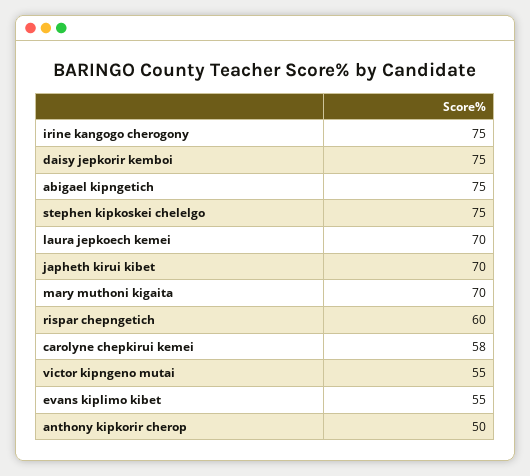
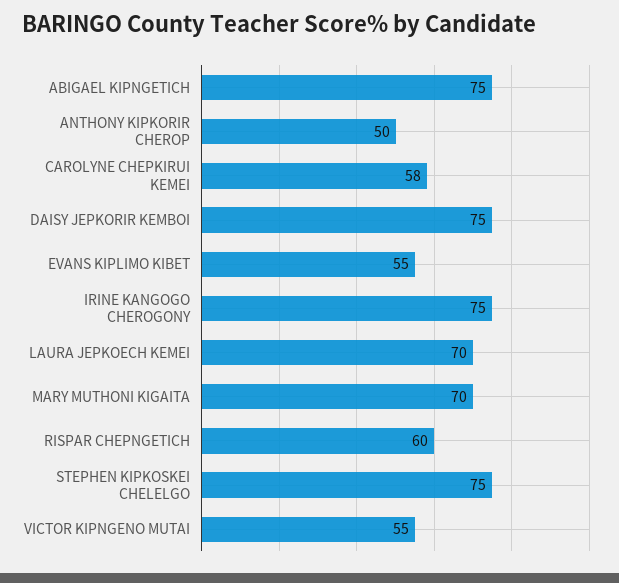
japheth kirui kibet: 70 -> none

